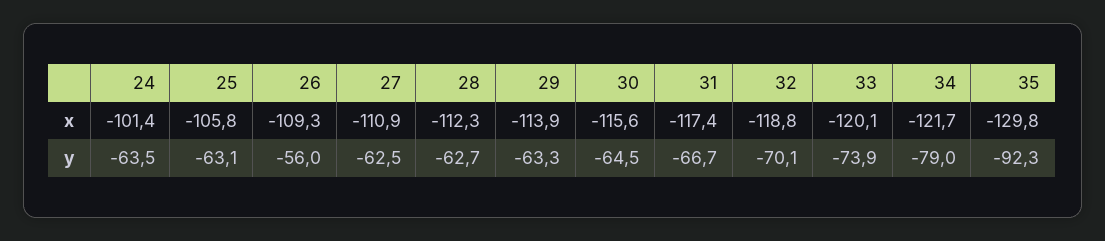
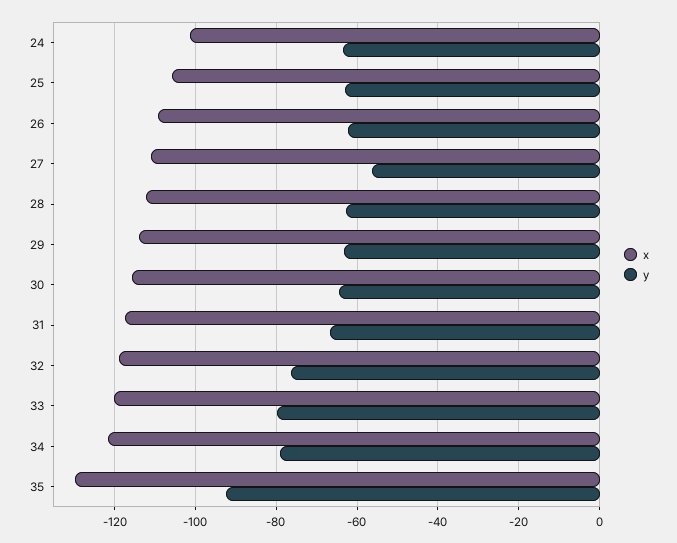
y, 26: -56 -> -62
y, 27: -62.5 -> -56
y, 32: -70.1 -> -76
y, 33: -73.9 -> -80

